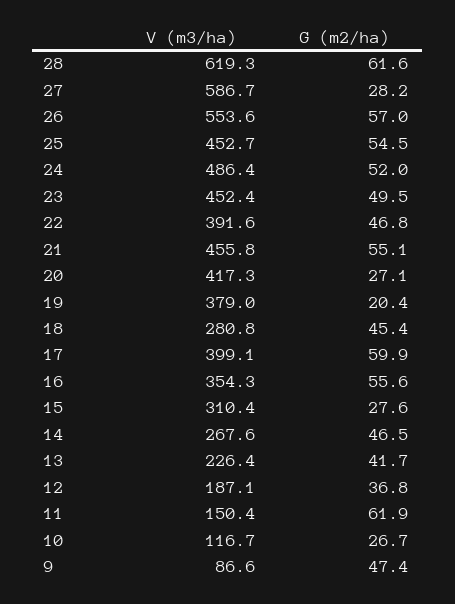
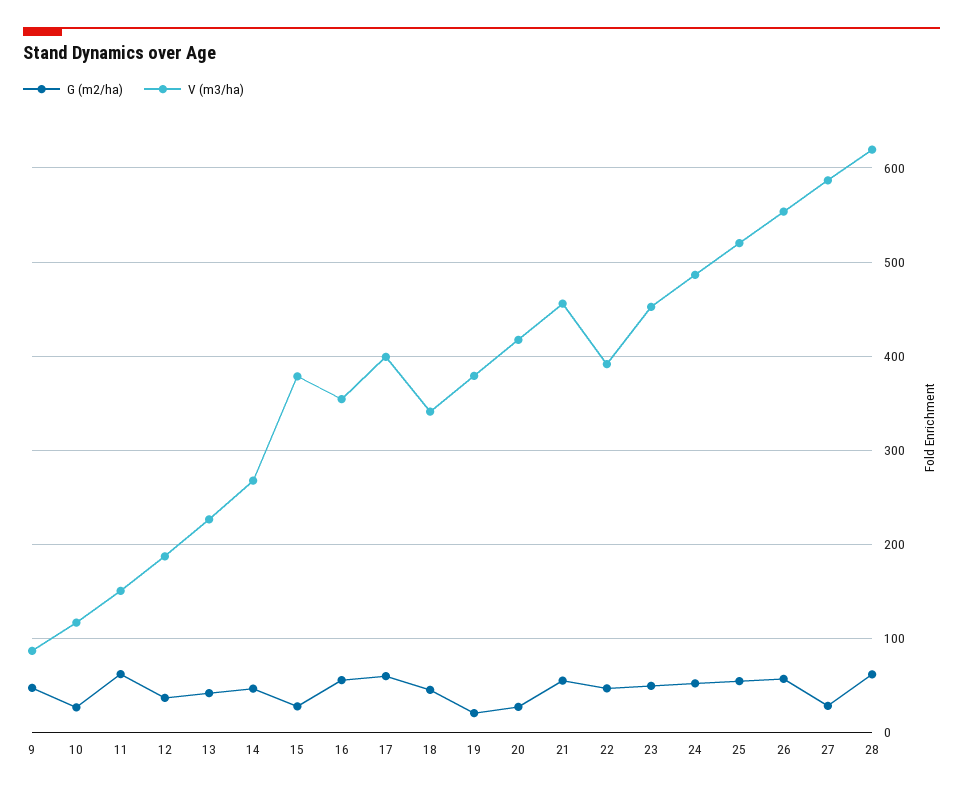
V (m3/ha), 25: 452.7 -> 520
V (m3/ha), 18: 280.8 -> 340
V (m3/ha), 15: 310.4 -> 380

